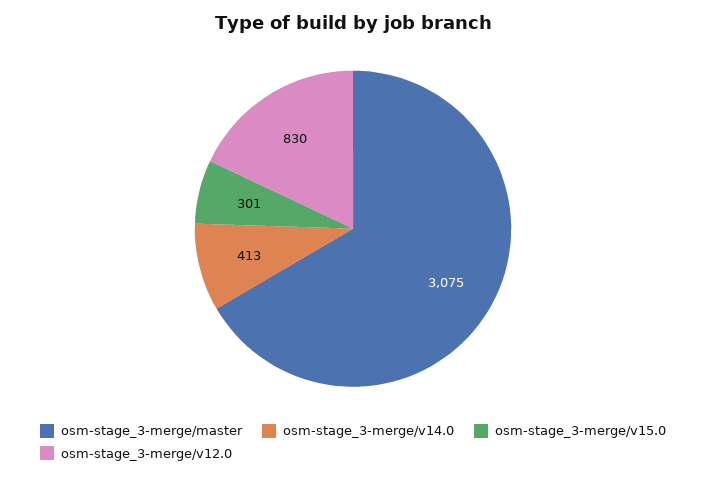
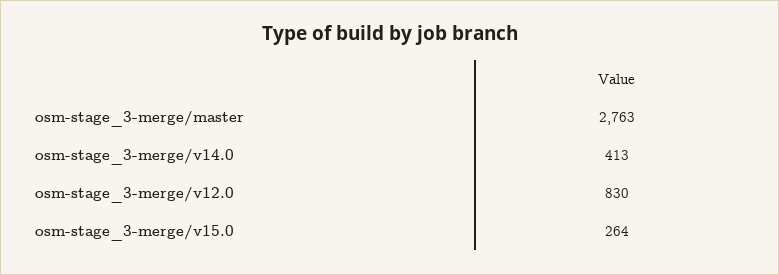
osm-stage_3-merge/master: 3075 -> 2763
osm-stage_3-merge/v15.0: 301 -> 264

